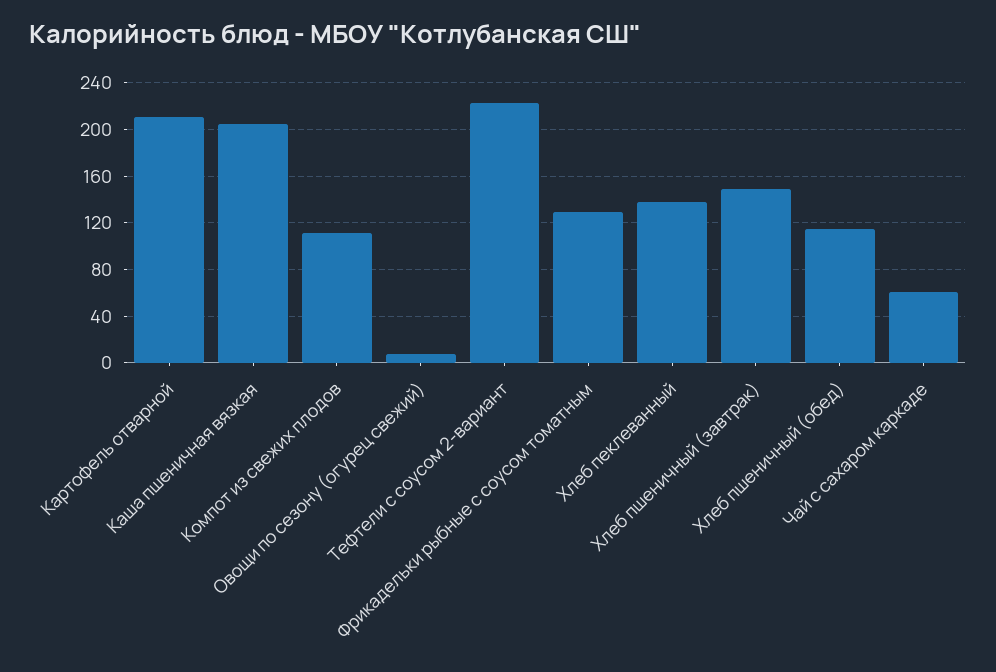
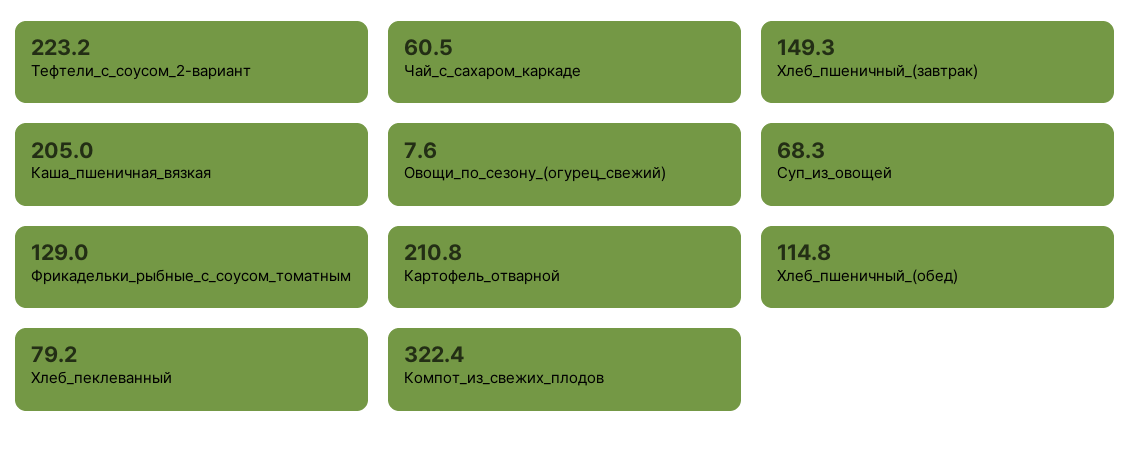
Компот из свежих плодов: 110 -> 322.4
Хлеб пеклеванный: 140 -> 79.2
Суп_из_овощей: none -> 68.3

